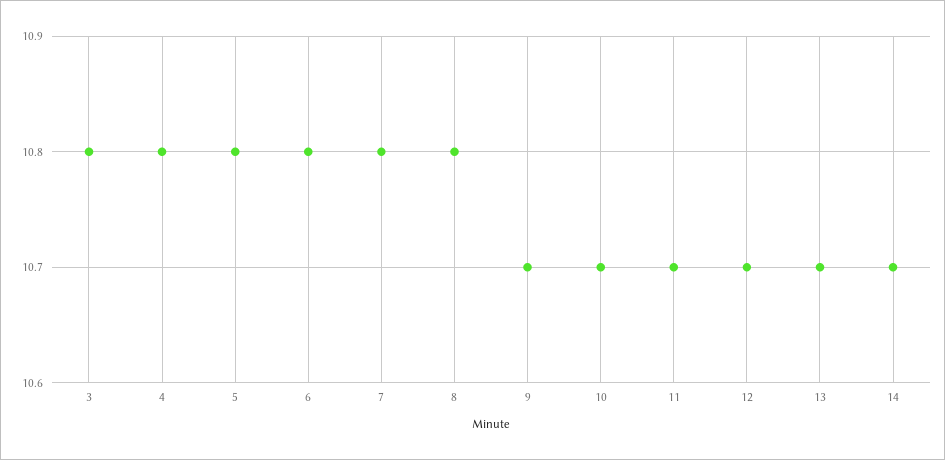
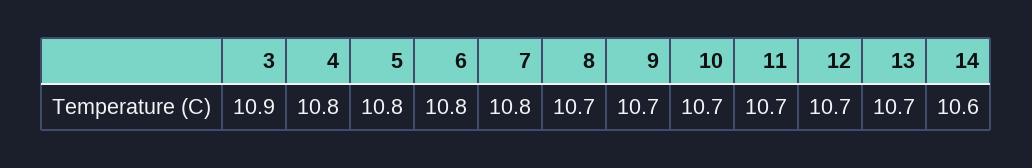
3: 10.8 -> 10.9
8: 10.8 -> 10.7
14: 10.7 -> 10.6

